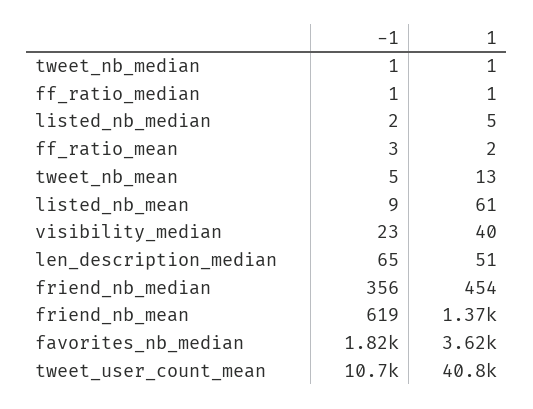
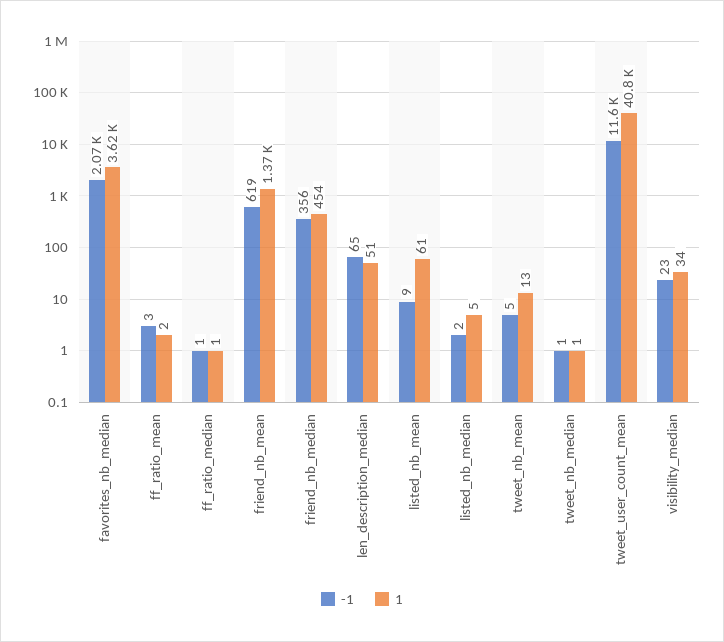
1, visibility_median: 40 -> 34
-1, favorites_nb_median: 1820 -> 2070
-1, tweet_user_count_mean: 10700 -> 11600

